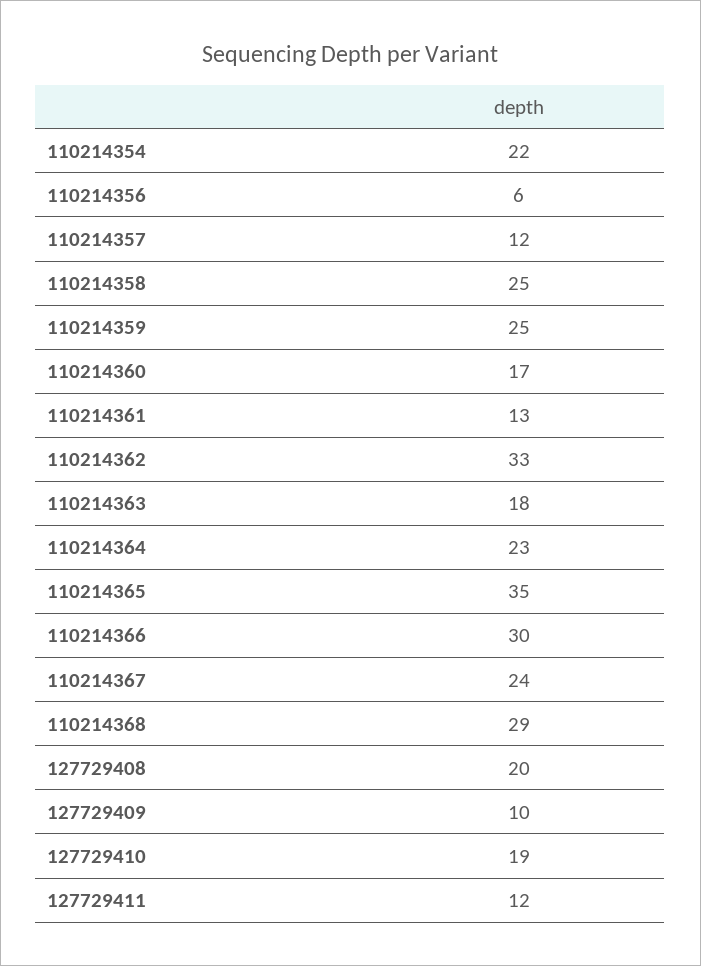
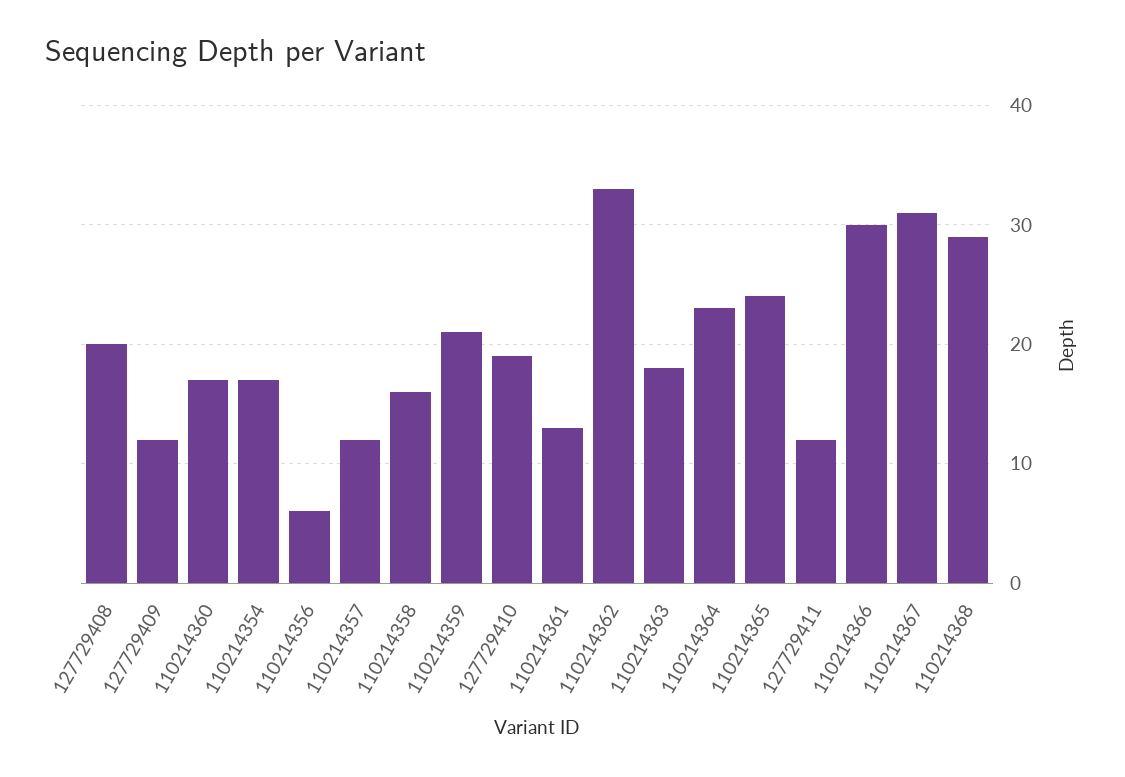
110214354: 22 -> 17
110214358: 25 -> 16
110214359: 25 -> 21
110214365: 35 -> 24
110214367: 24 -> 31
127729409: 10 -> 12

